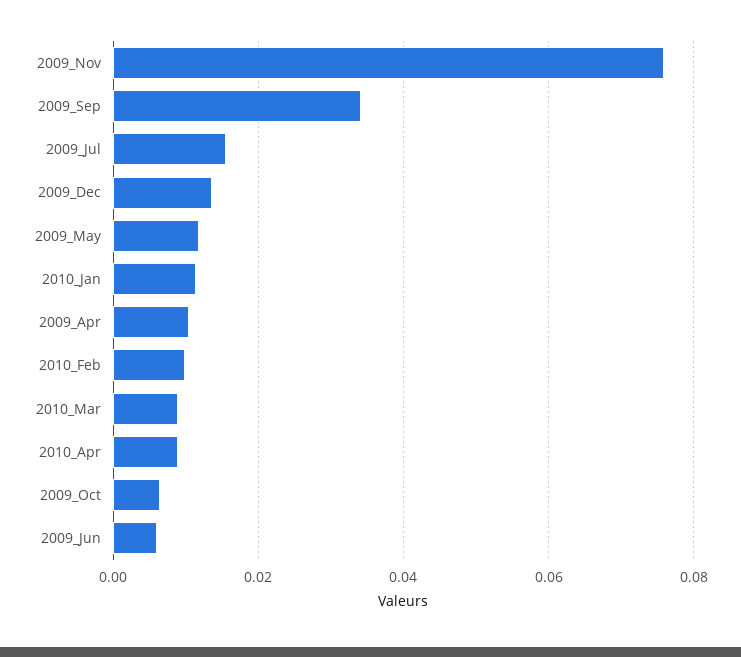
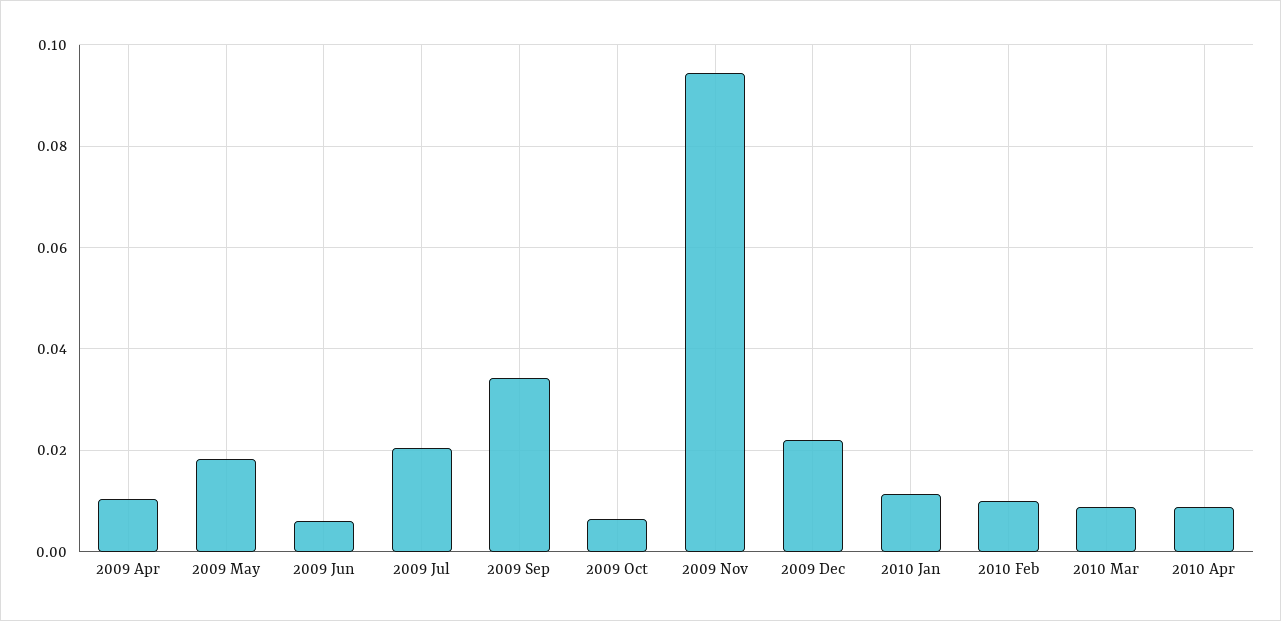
2009_Nov: 0.076 -> 0.094
2009_Jul: 0.016 -> 0.02
2009_Dec: 0.014 -> 0.022
2009_May: 0.012 -> 0.018

